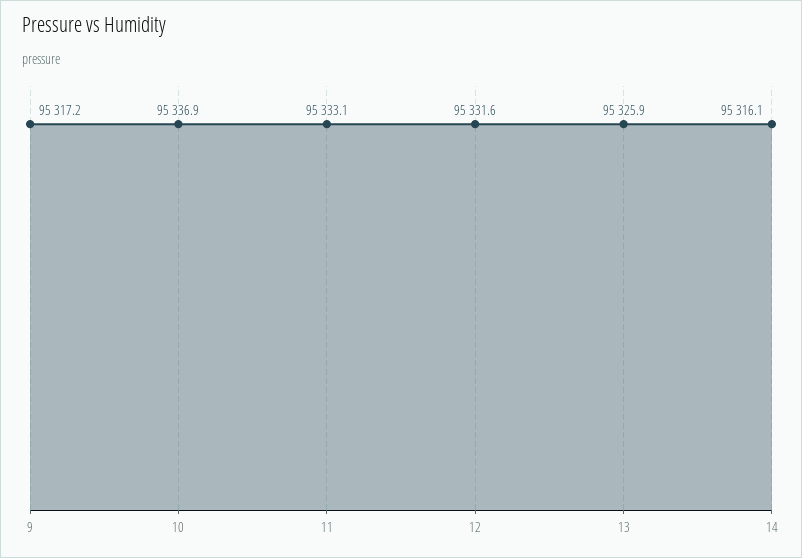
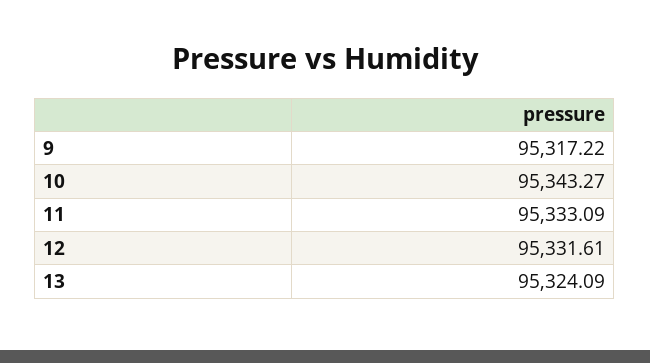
10: 95336.9 -> 95343.27
13: 95325.9 -> 95324.09
14: 95316.1 -> none

